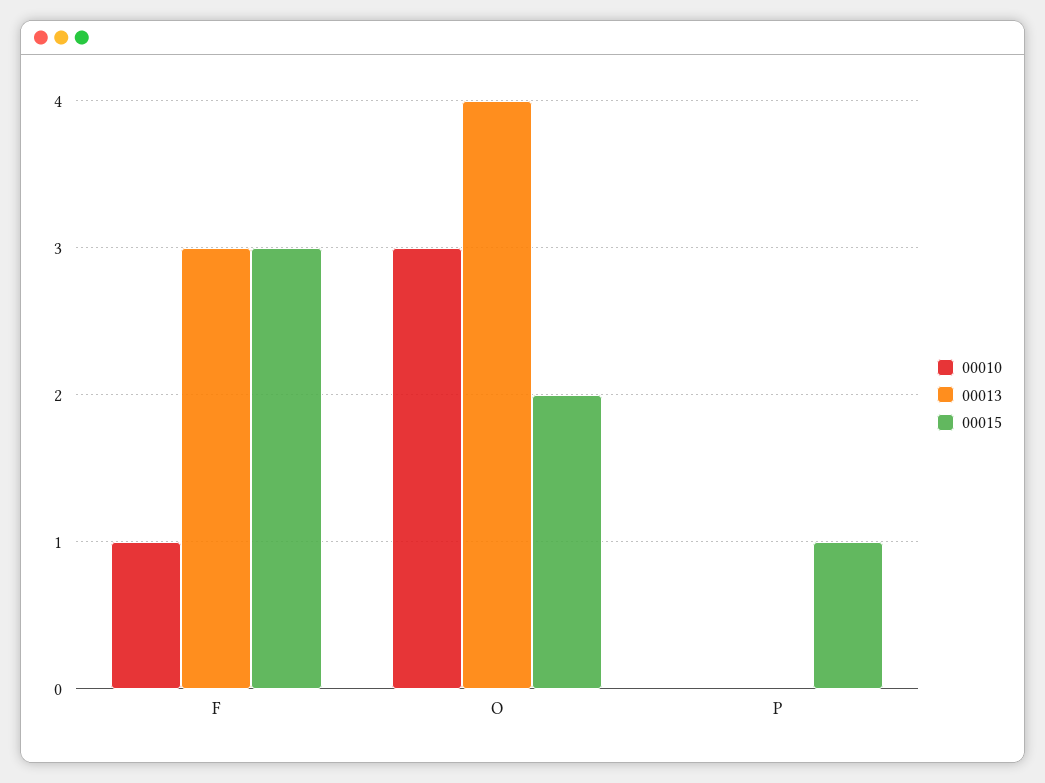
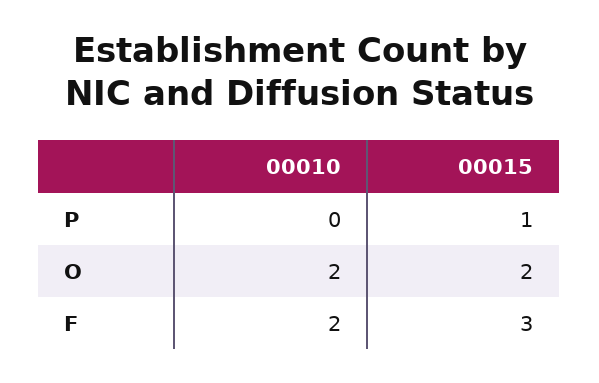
00010, F: 1 -> 2
00013, F: 3 -> none
00010, O: 3 -> 2
00013, O: 4 -> none
00013, P: 0 -> none

